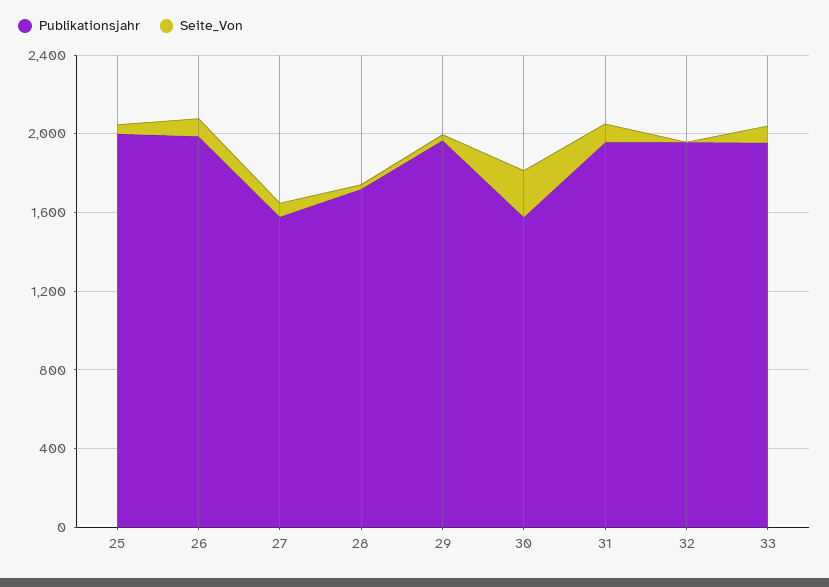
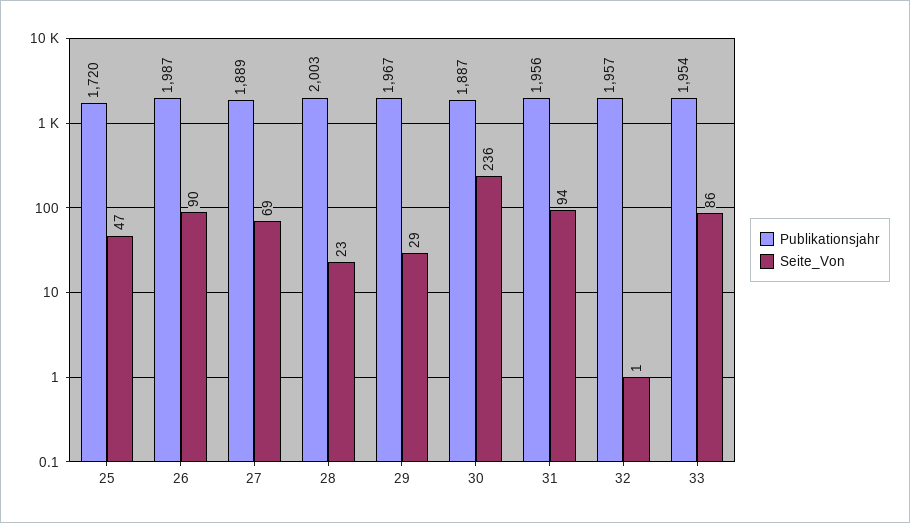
Publikationsjahr, 25: 2000 -> 1720
Publikationsjahr, 27: 1600 -> 1889
Publikationsjahr, 28: 1700 -> 2003
Publikationsjahr, 30: 1600 -> 1887

